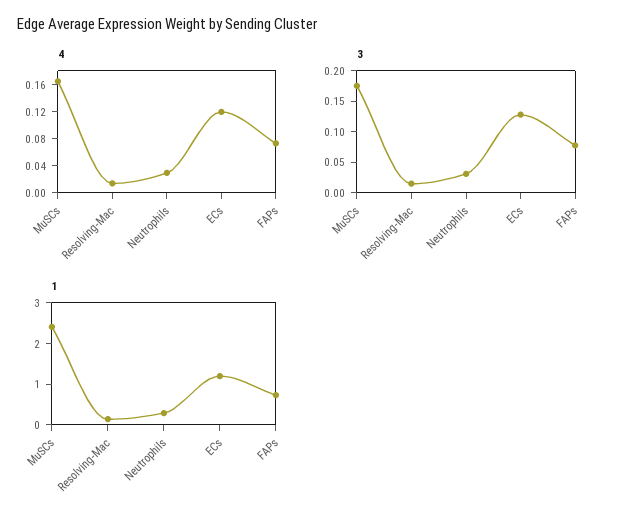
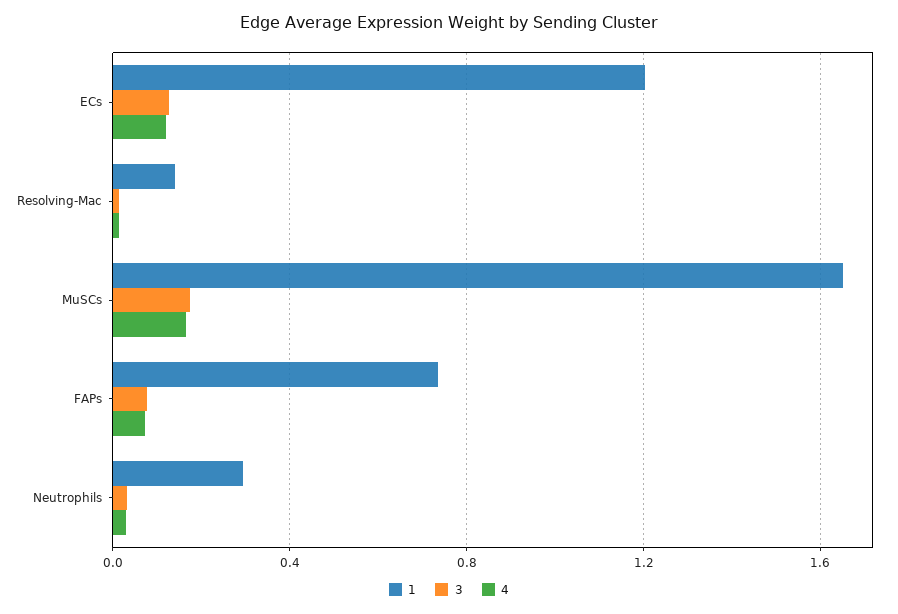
1, MuSCs: 2.4 -> 1.65

